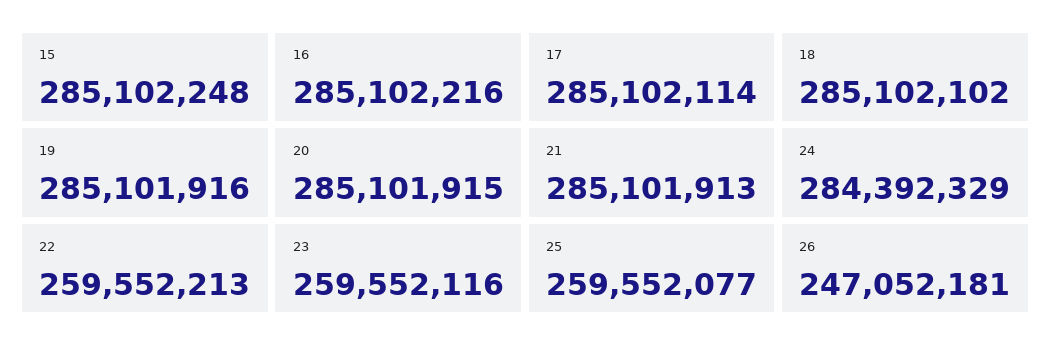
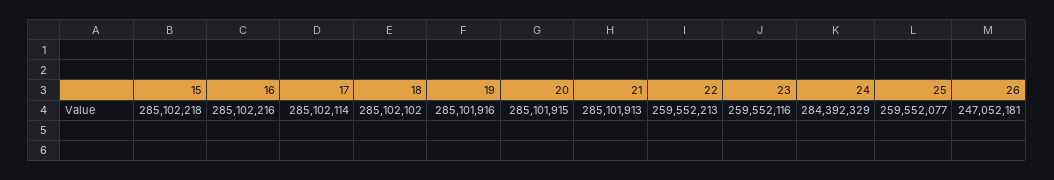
15: 285102248 -> 285102218

